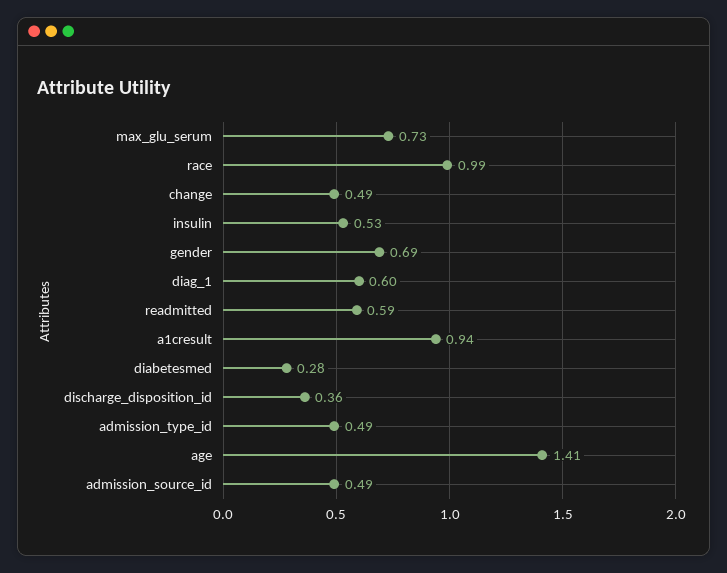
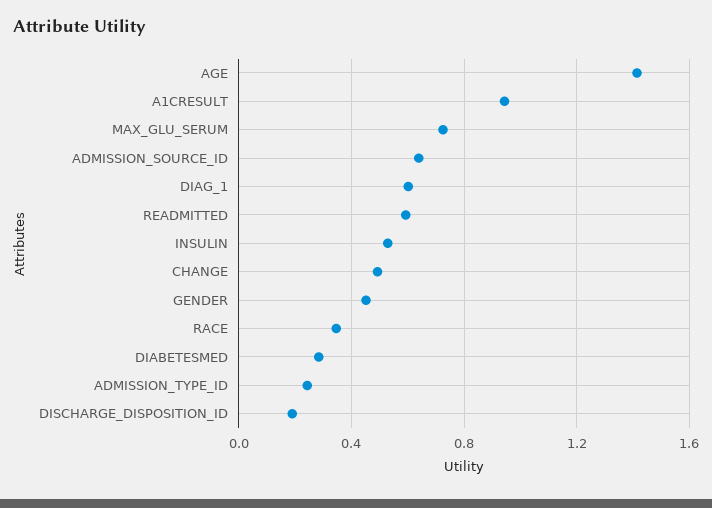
race: 0.99 -> 0.35
gender: 0.69 -> 0.45
discharge_disposition_id: 0.36 -> 0.2
admission_type_id: 0.49 -> 0.25
admission_source_id: 0.49 -> 0.65

